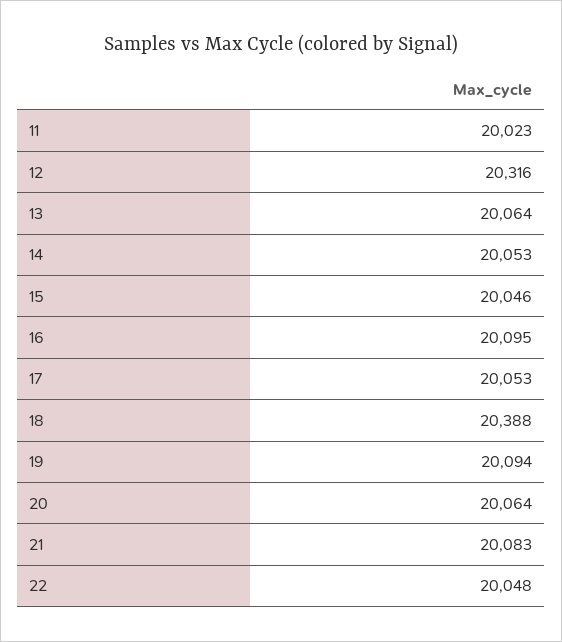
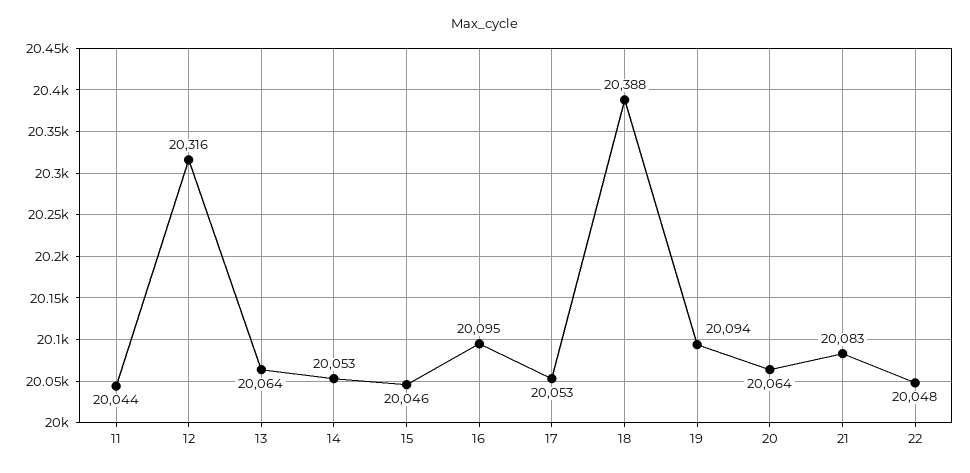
11: 20023 -> 20044

